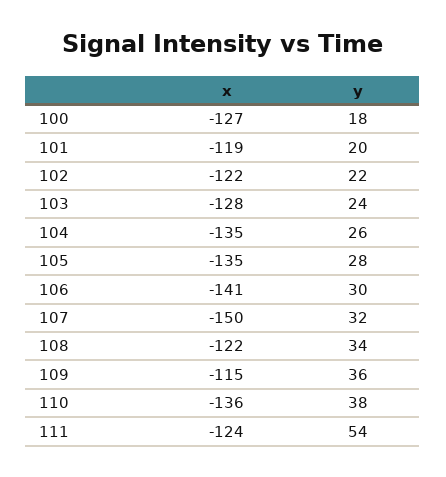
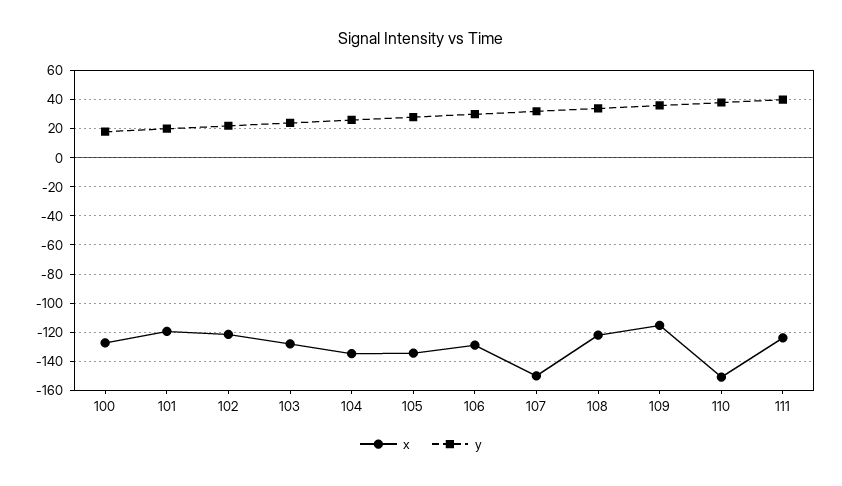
x, 106: -141 -> -130
x, 110: -136 -> -150
y, 111: 54 -> 40

